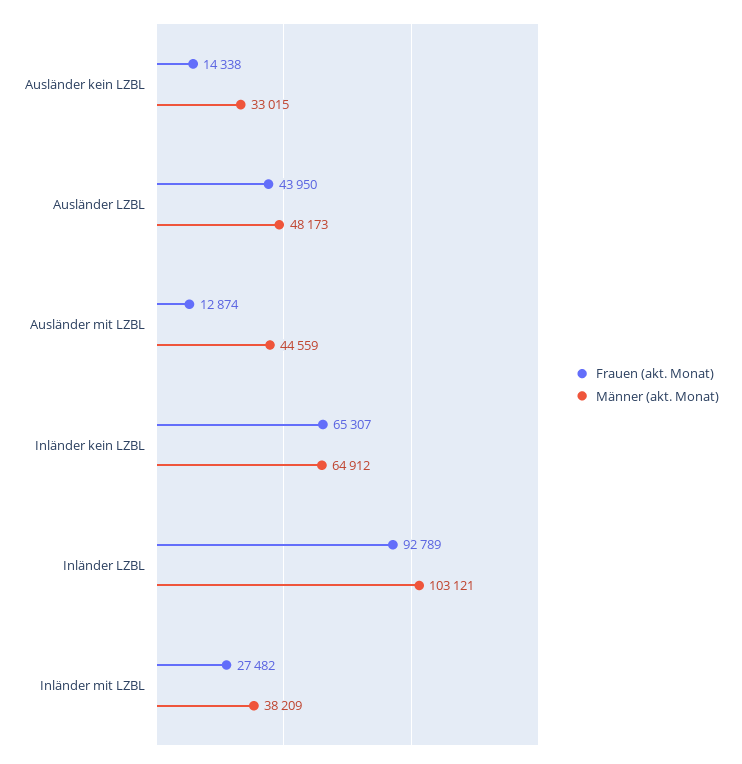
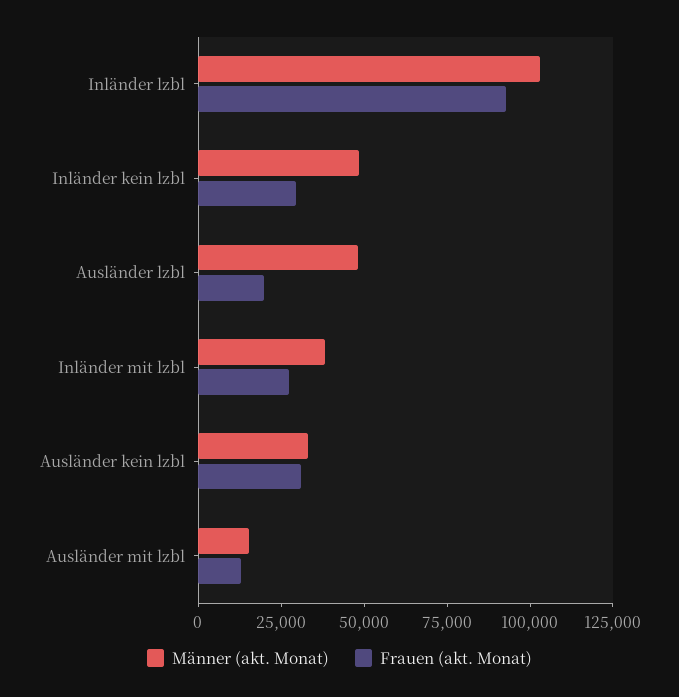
Frauen (akt. Monat), Ausländer kein LZBL: 14338 -> 30000
Frauen (akt. Monat), Ausländer LZBL: 43950 -> 20000
Männer (akt. Monat), Ausländer mit LZBL: 44559 -> 15000
Frauen (akt. Monat), Inländer kein LZBL: 65307 -> 30000
Männer (akt. Monat), Inländer kein LZBL: 64912 -> 50000

